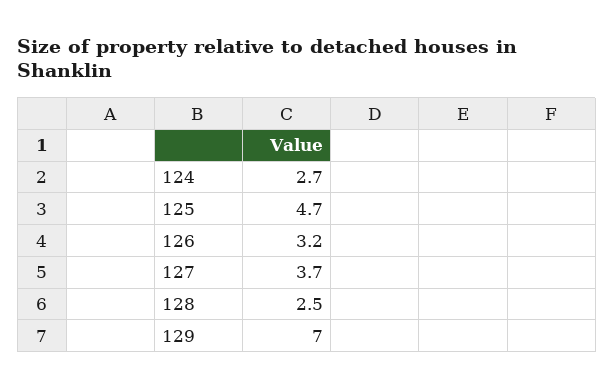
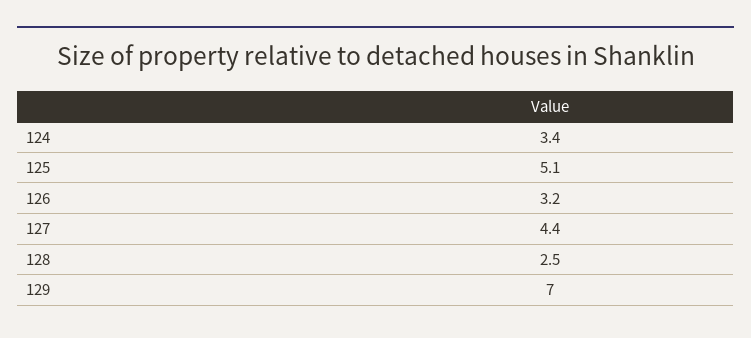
124: 2.7 -> 3.4
125: 4.7 -> 5.1
127: 3.7 -> 4.4

